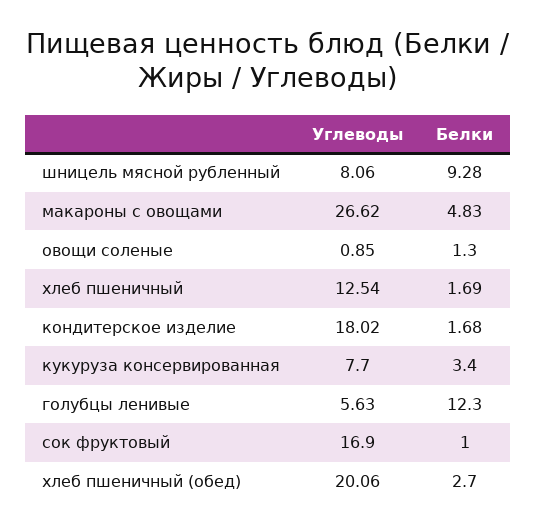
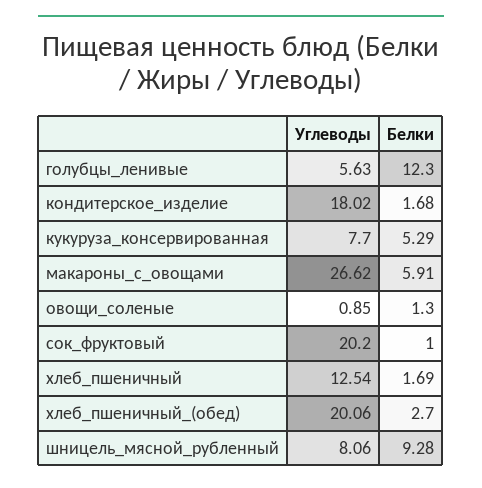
Белки, макароны с овощами: 4.83 -> 5.91
Белки, кукуруза консервированная: 3.4 -> 5.29
Углеводы, сок фруктовый: 16.9 -> 20.2

